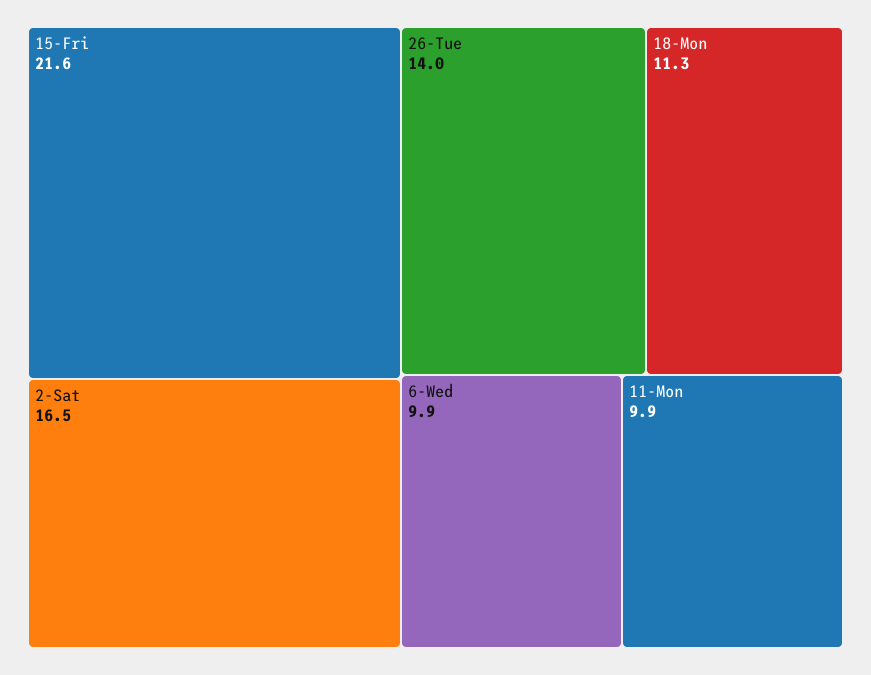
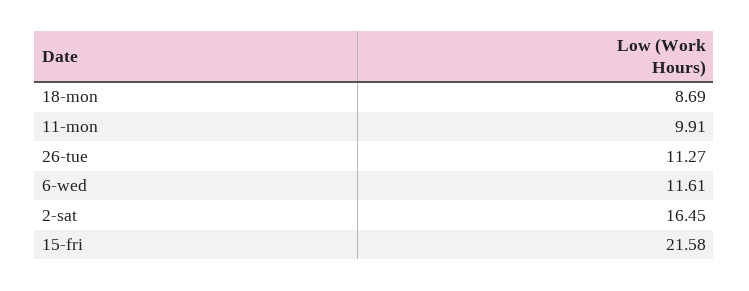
26-Tue: 14 -> 11.27
18-Mon: 11.3 -> 8.69
6-Wed: 9.9 -> 11.61

